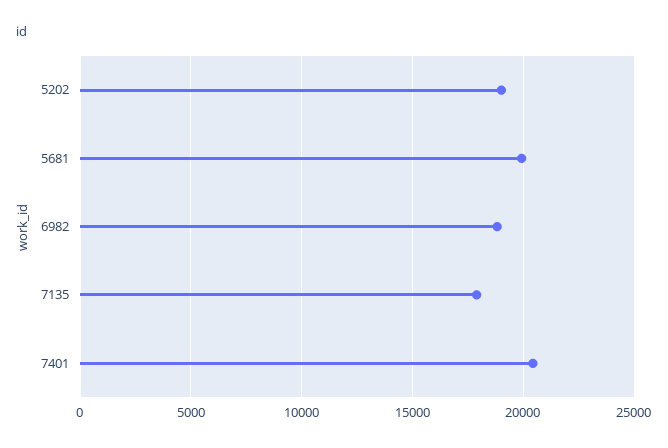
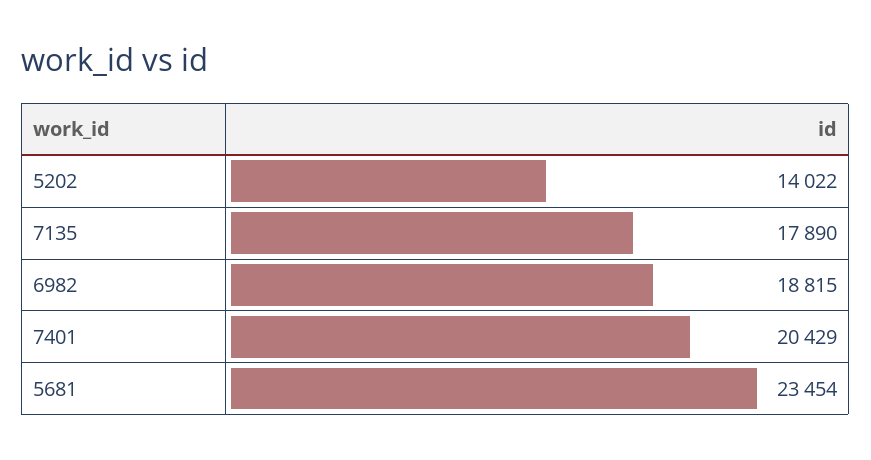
5202: 19000 -> 14022
5681: 20000 -> 23454

